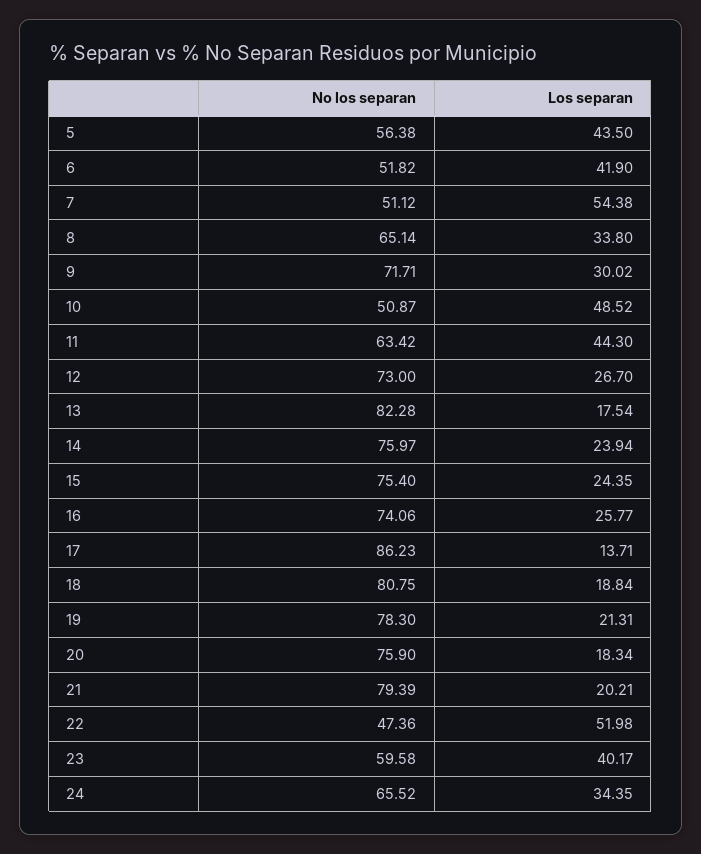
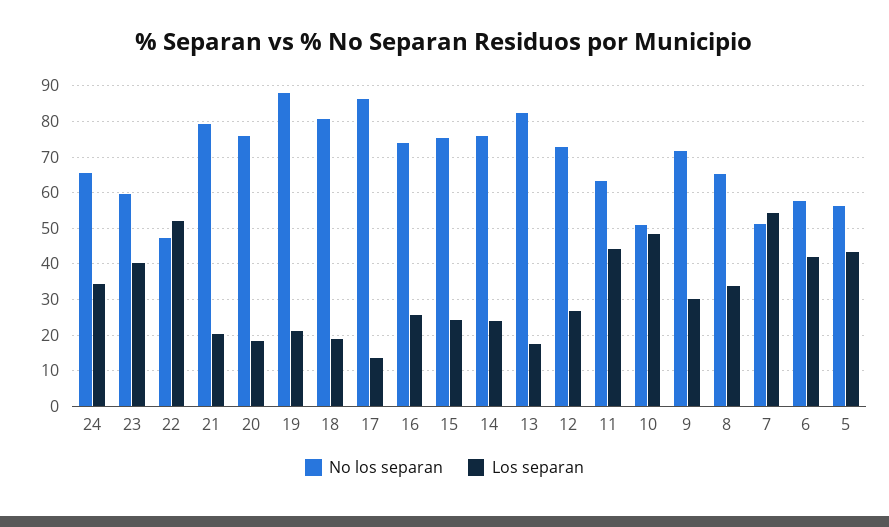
No los separan, 6: 51.82 -> 58
No los separan, 19: 78.3 -> 88

